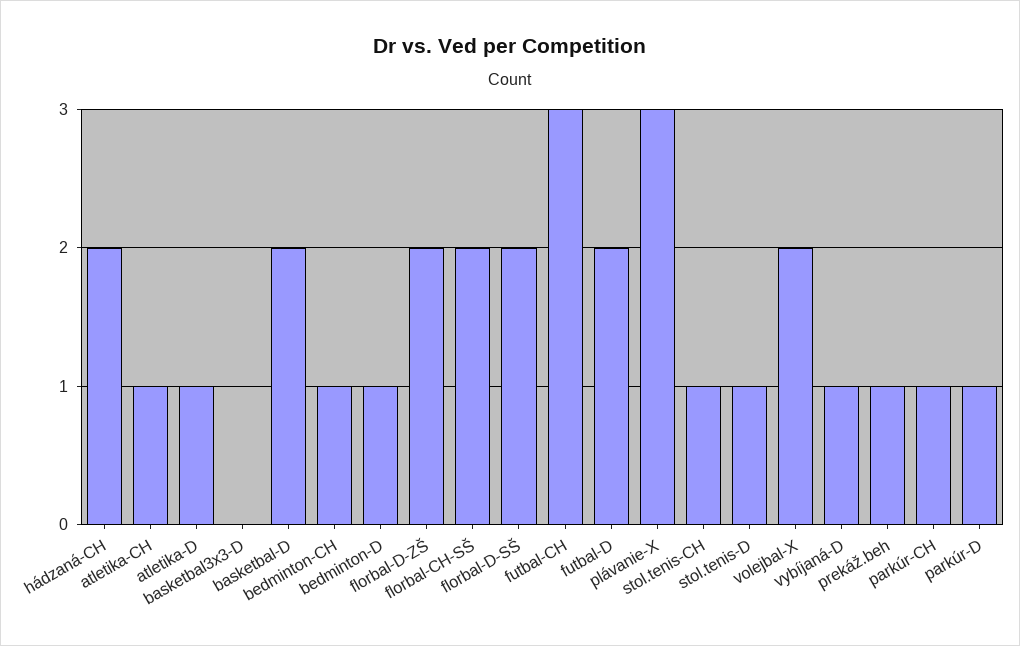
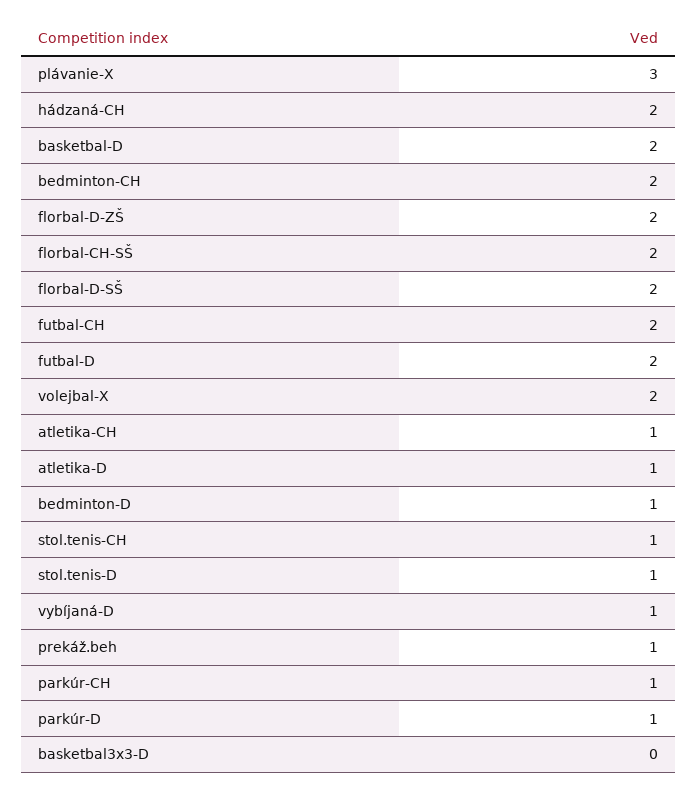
bedminton-CH: 1 -> 2
futbal-CH: 3 -> 2

